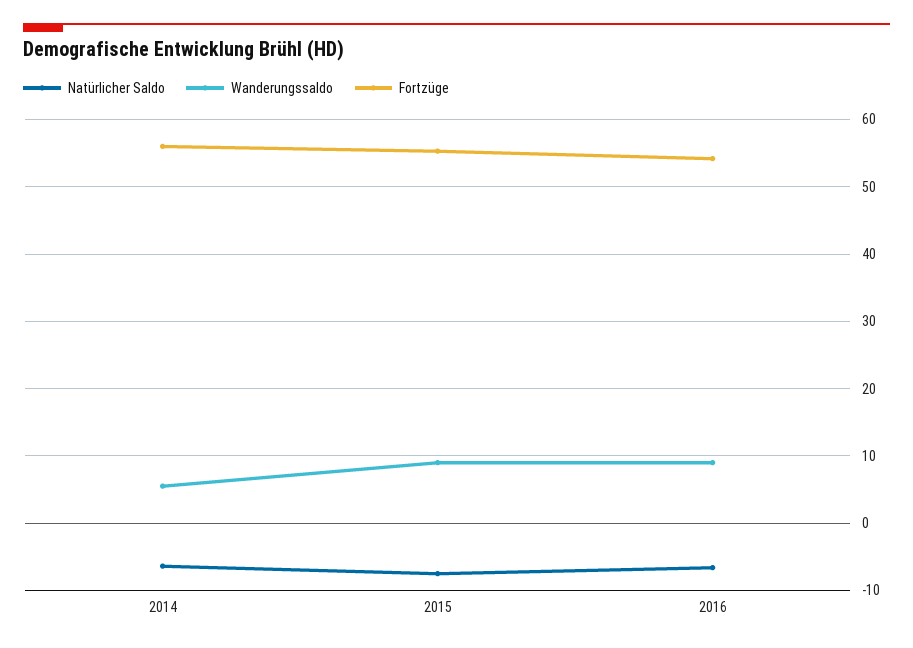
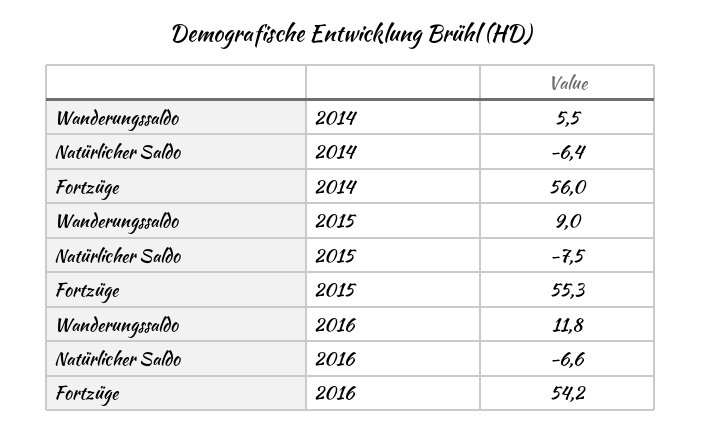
Wanderungssaldo, 2016: 9 -> 11.8

